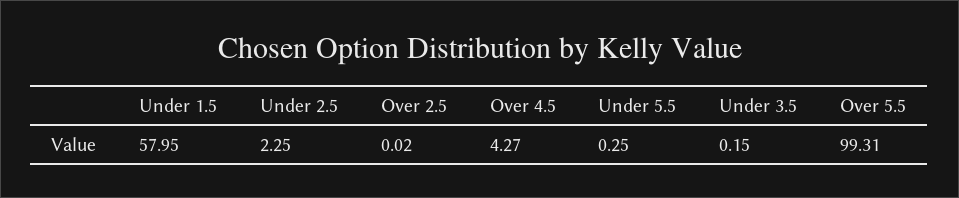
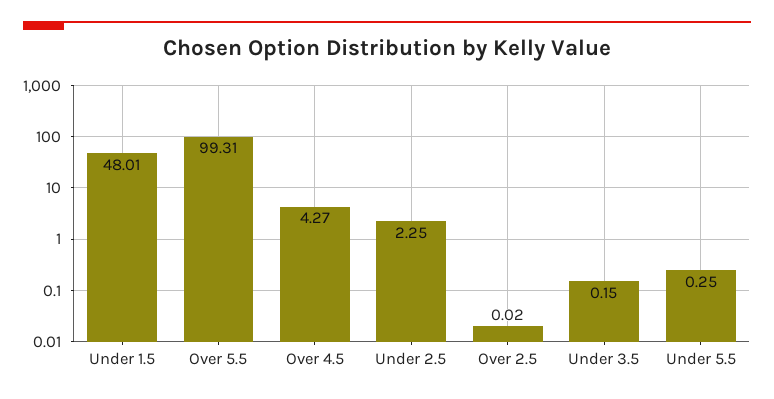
Under 1.5: 57.95 -> 48.01

